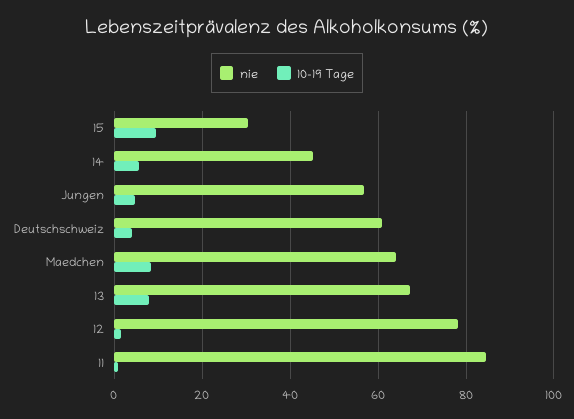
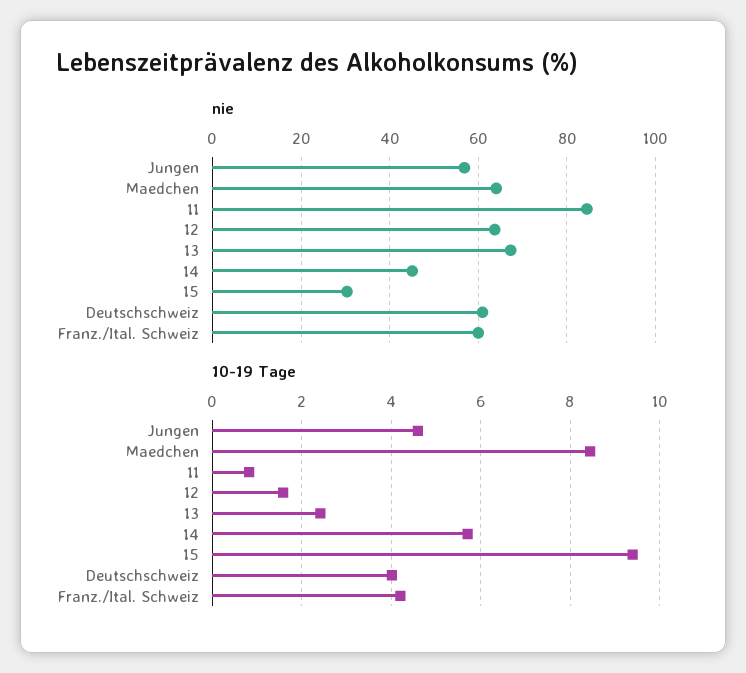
10-19 Tage, 13: 8 -> 2.4
nie, 12: 78 -> 64
nie, Franz./Ital. Schweiz: none -> 60
10-19 Tage, Franz./Ital. Schweiz: none -> 4.2

